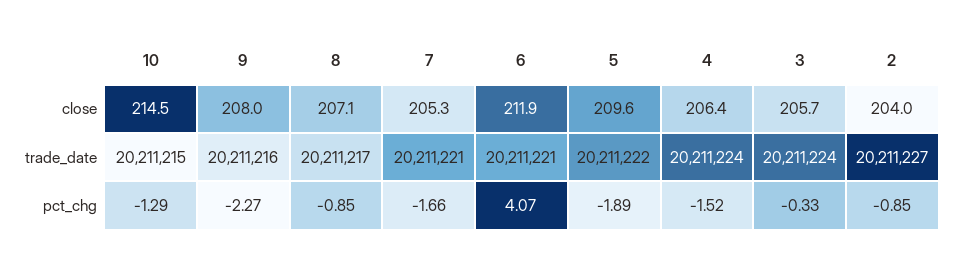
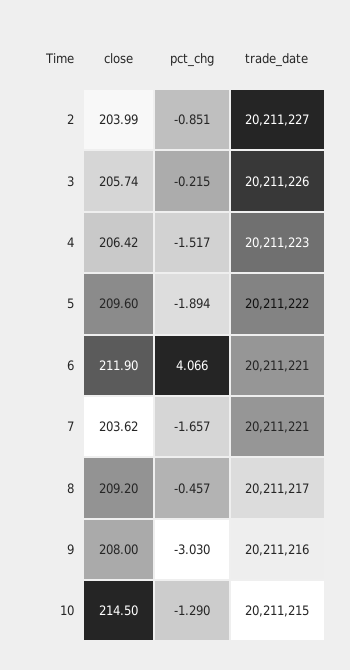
8, close: 207.1 -> 209.2
7, close: 205.3 -> 203.62
4, trade_date: 20211224 -> 20211223
3, trade_date: 20211224 -> 20211226
9, pct_chg: -2.27 -> -3.03
8, pct_chg: -0.85 -> -0.457
3, pct_chg: -0.33 -> -0.215

